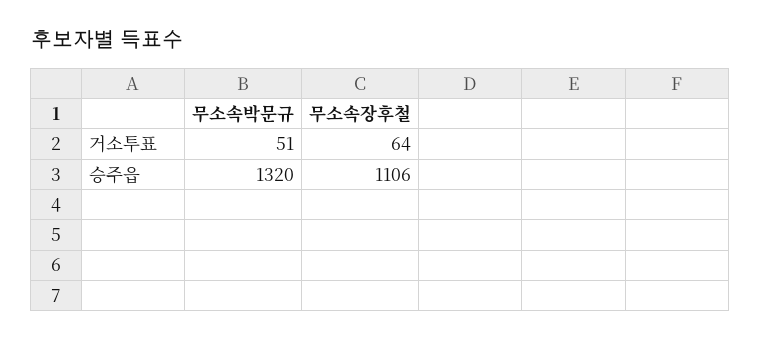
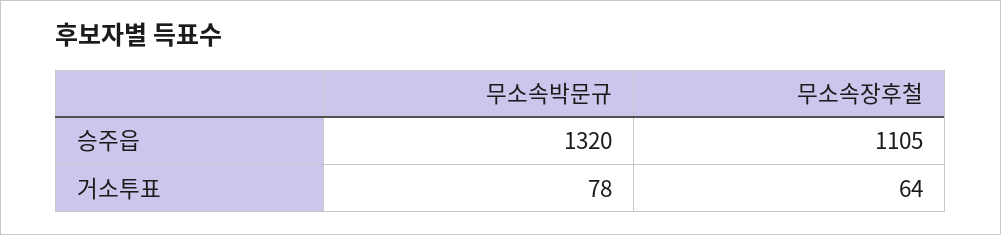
무소속박문규, 거소투표: 51 -> 78
무소속장후철, 승주읍: 1106 -> 1105

